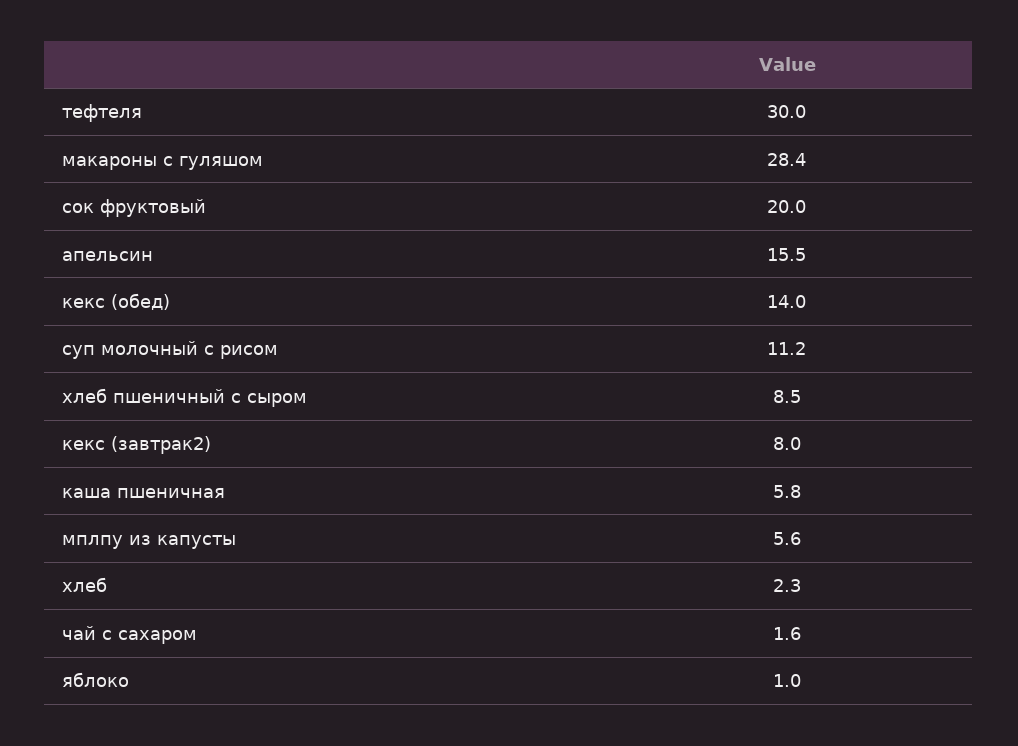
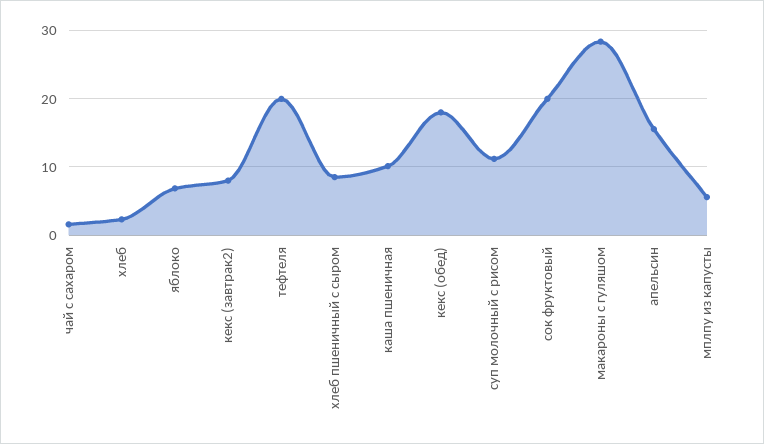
тефтеля: 30 -> 20
кекс (обед): 14 -> 18
каша пшеничная: 5.8 -> 10
яблоко: 1 -> 7

